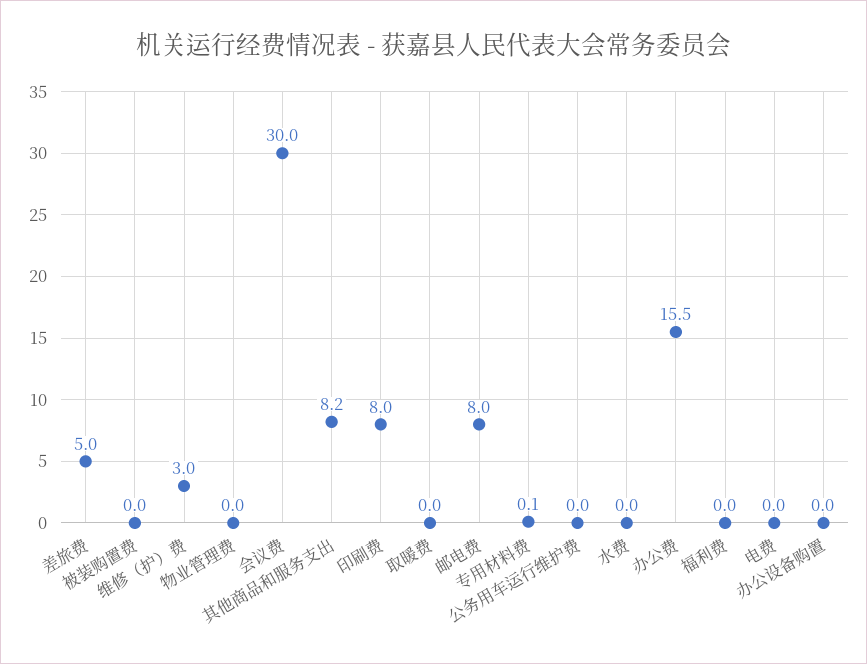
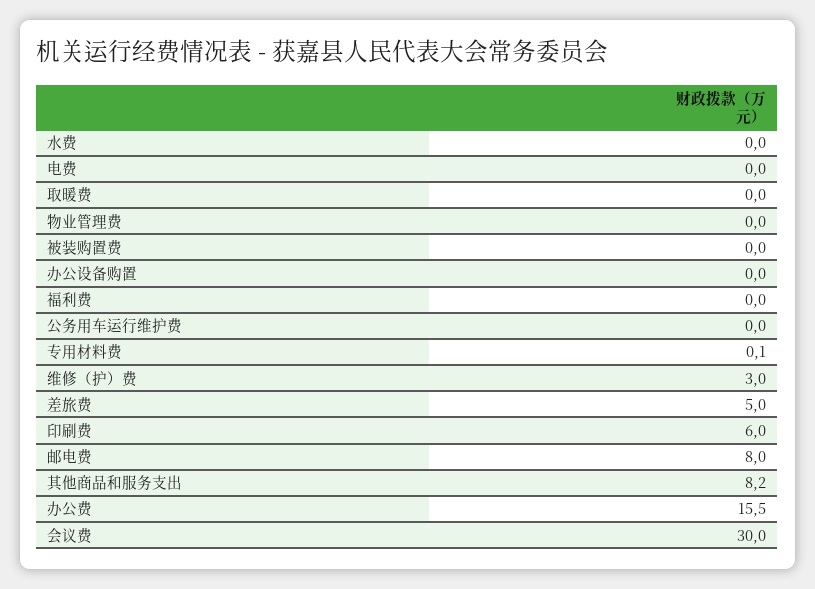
印刷费: 8 -> 6

